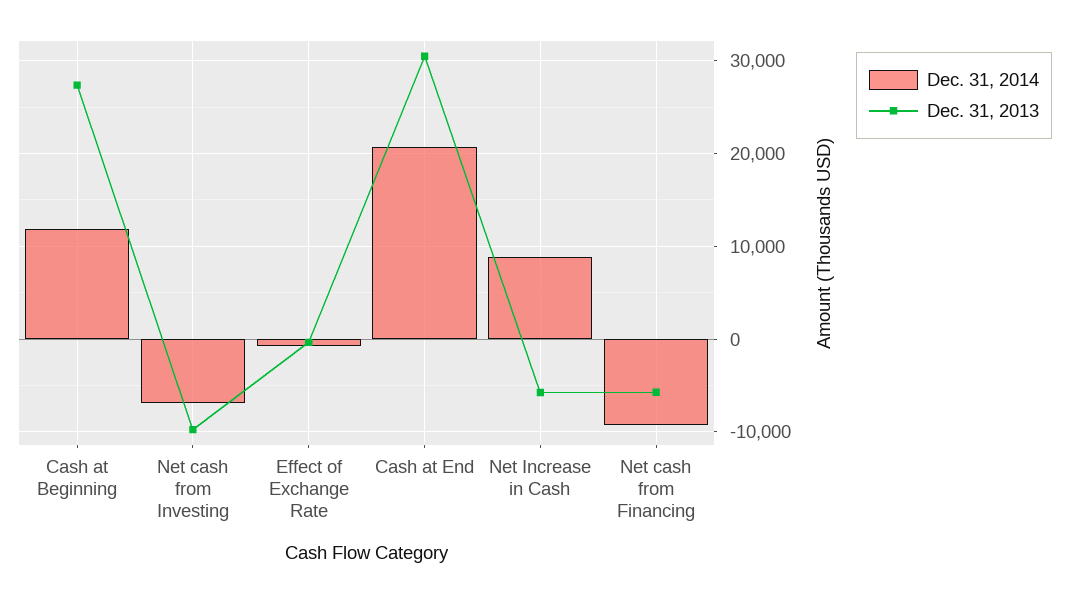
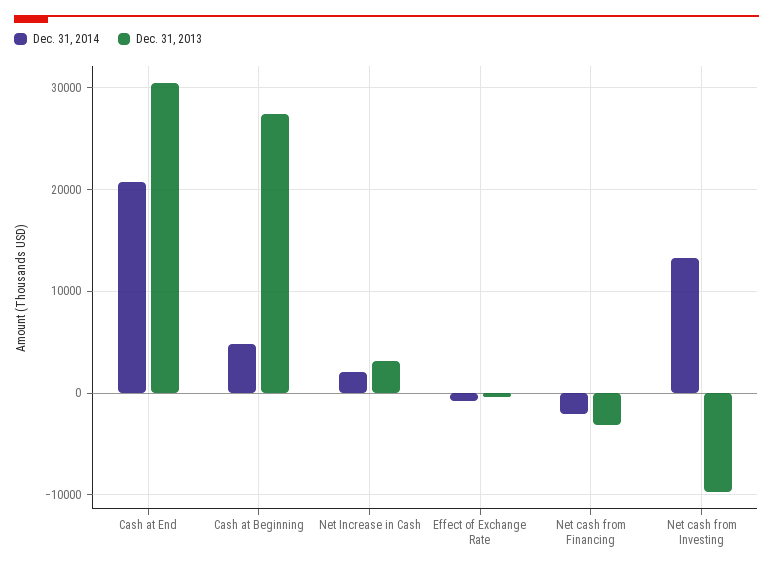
Dec. 31, 2014, Cash at Beginning: 12000 -> 5000
Dec. 31, 2014, Net cash from Investing: -7000 -> 13000
Dec. 31, 2014, Net Increase in Cash: 9000 -> 2000
Dec. 31, 2013, Net Increase in Cash: -6000 -> 3000
Dec. 31, 2014, Net cash from Financing: -9000 -> -2000
Dec. 31, 2013, Net cash from Financing: -6000 -> -3000

